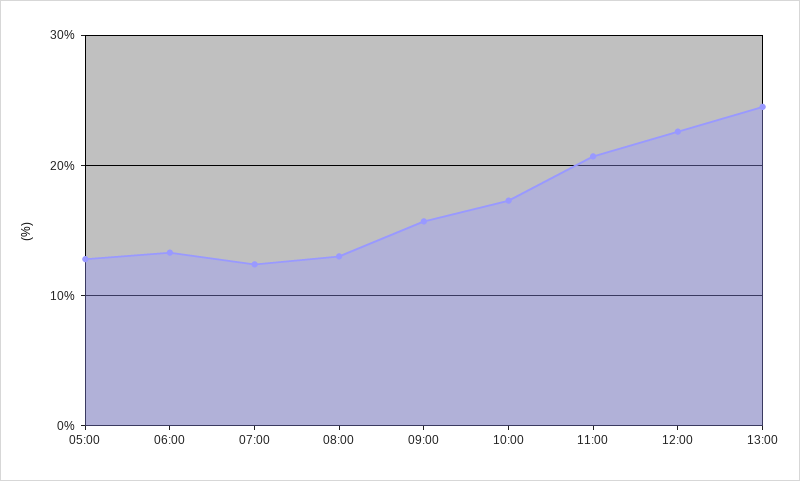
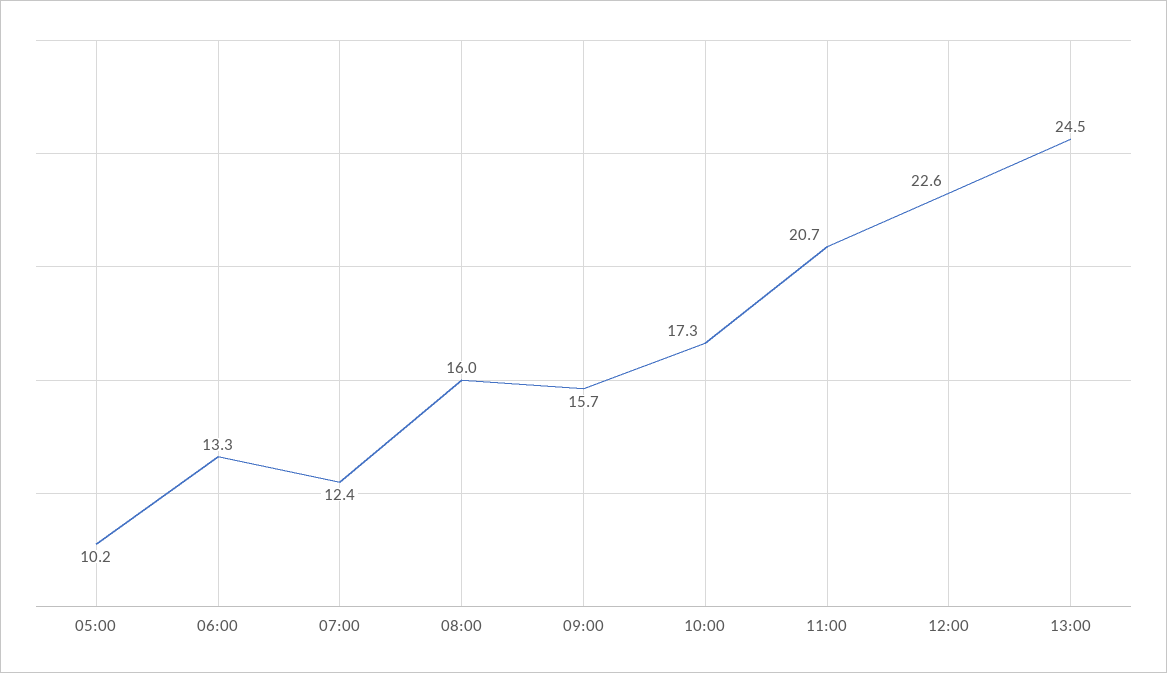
05:00: 13 -> 10.2
08:00: 13 -> 16

